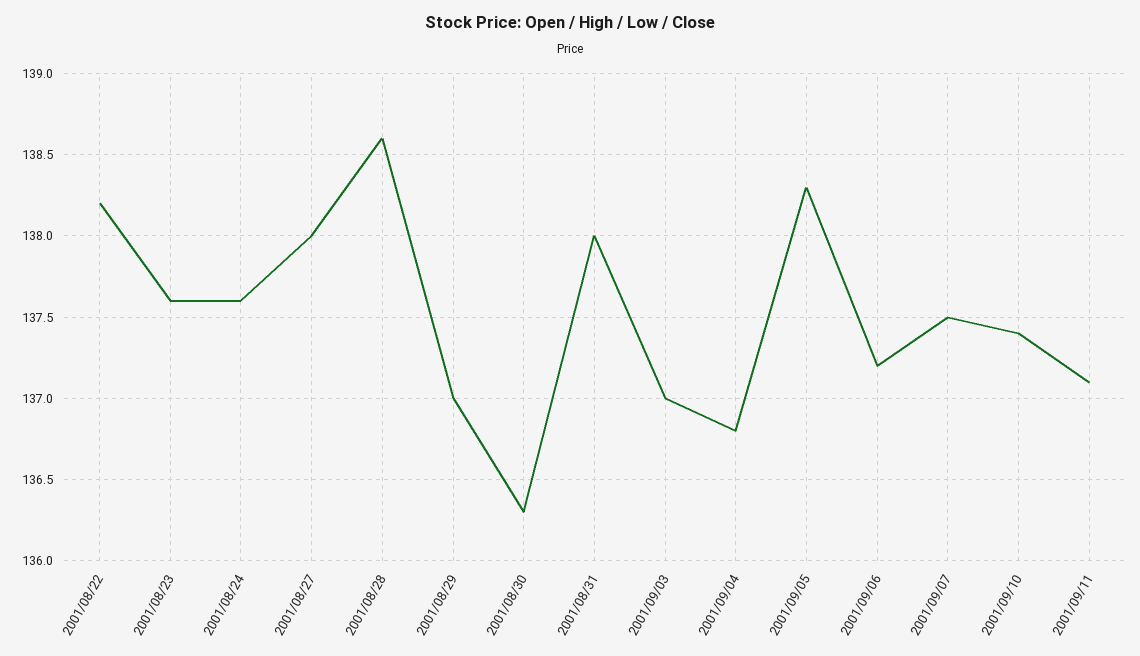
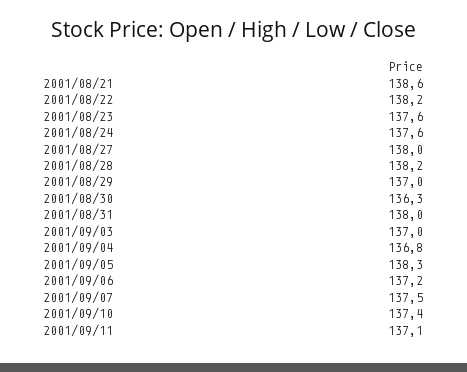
2001/08/28: 138.6 -> 138.2
2001/08/21: none -> 138.6

